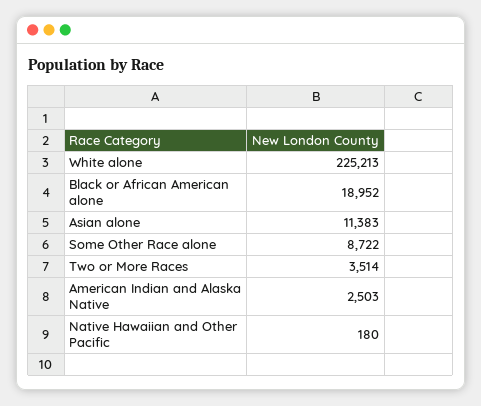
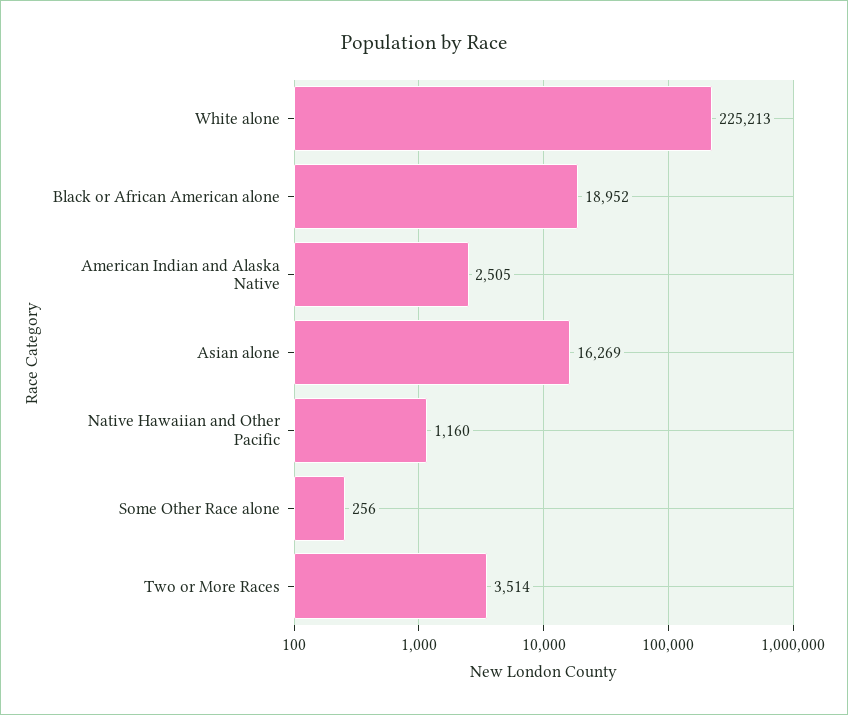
Asian alone: 11383 -> 16269
Some Other Race alone: 8722 -> 256
American Indian and Alaska Native: 2503 -> 2505
Native Hawaiian and Other Pacific: 180 -> 1160

